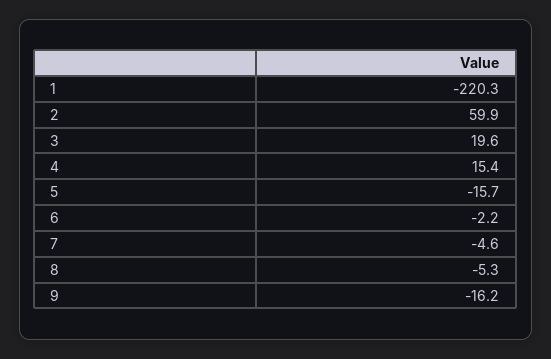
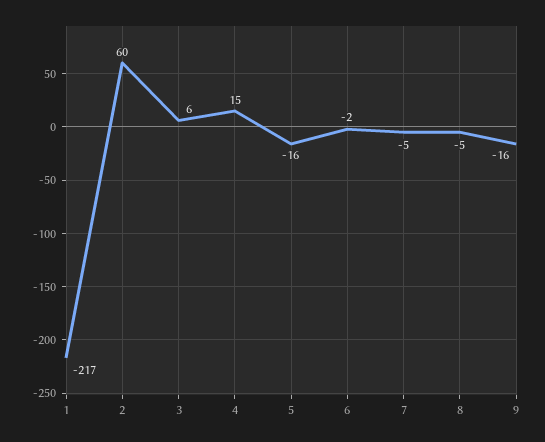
1: -220.3 -> -217
3: 19.6 -> 6

